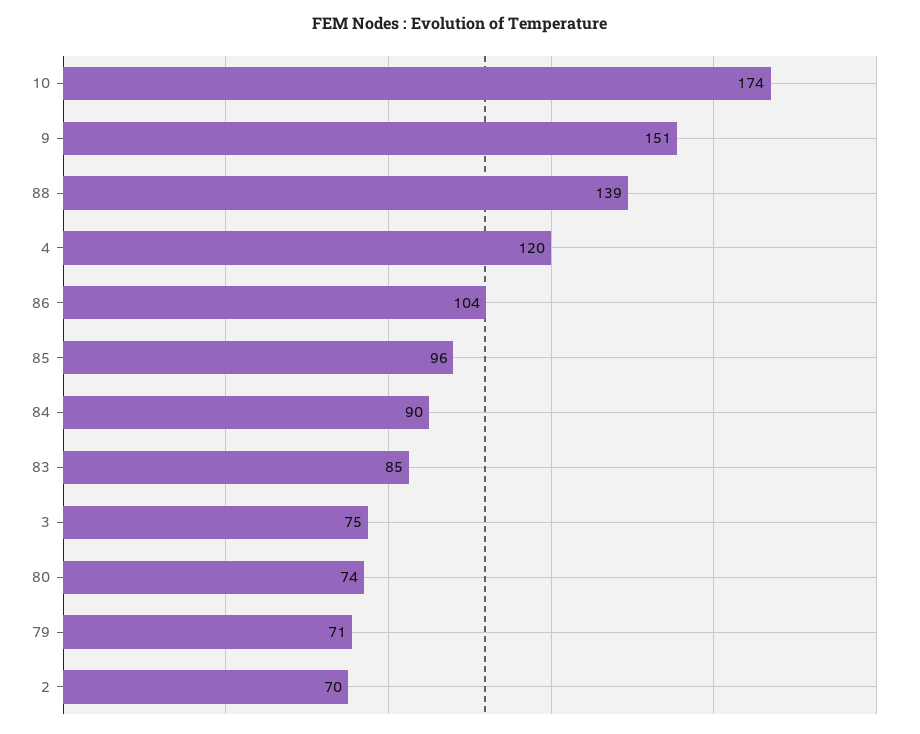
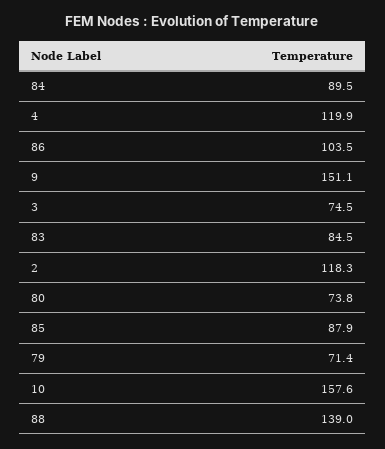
10: 174 -> 157.6
85: 96 -> 87.9
2: 70 -> 118.3

